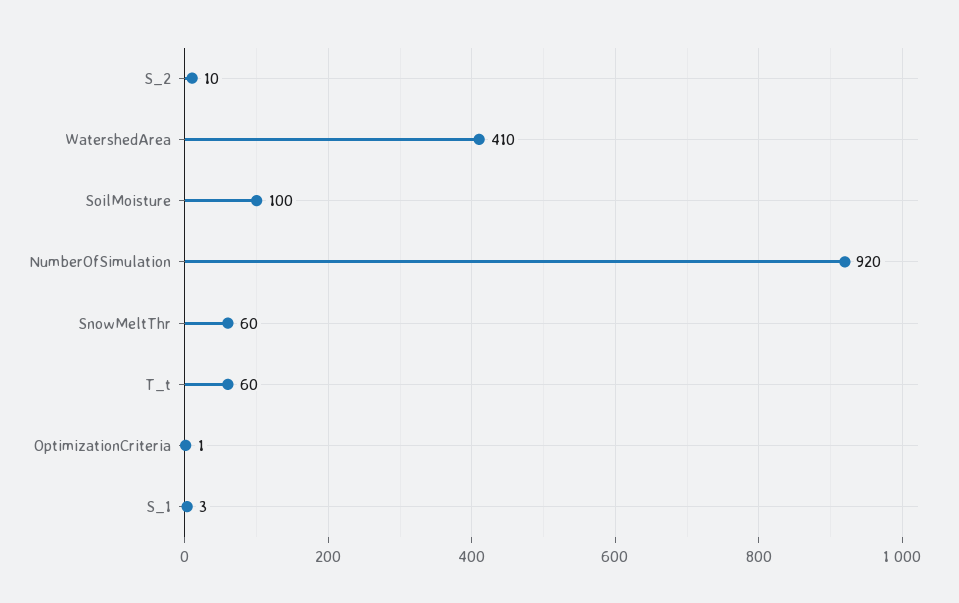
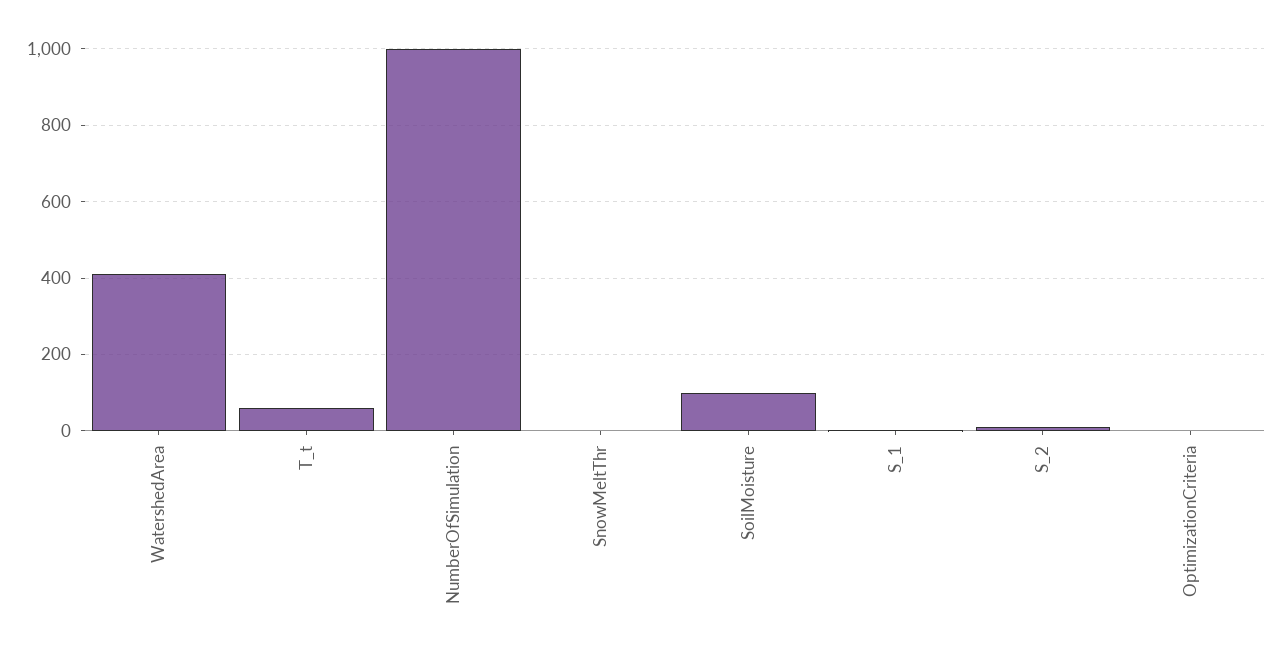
NumberOfSimulation: 920 -> 1000
SnowMeltThr: 60 -> 0

